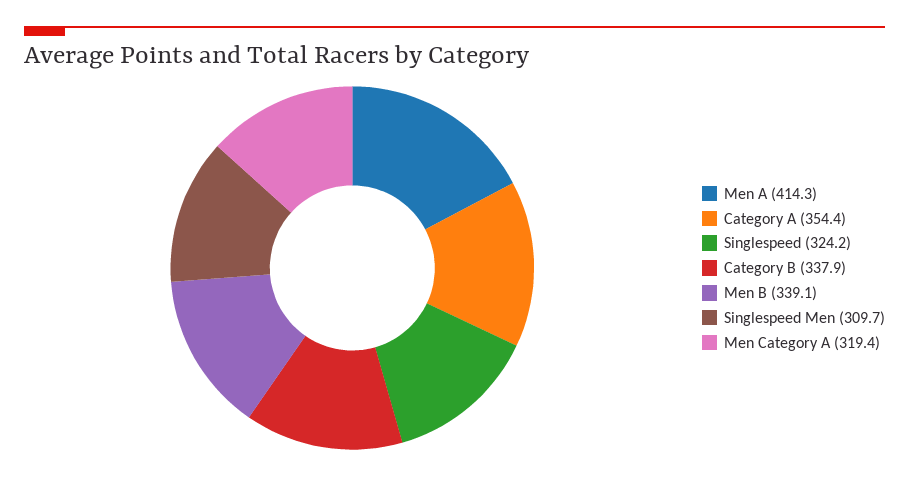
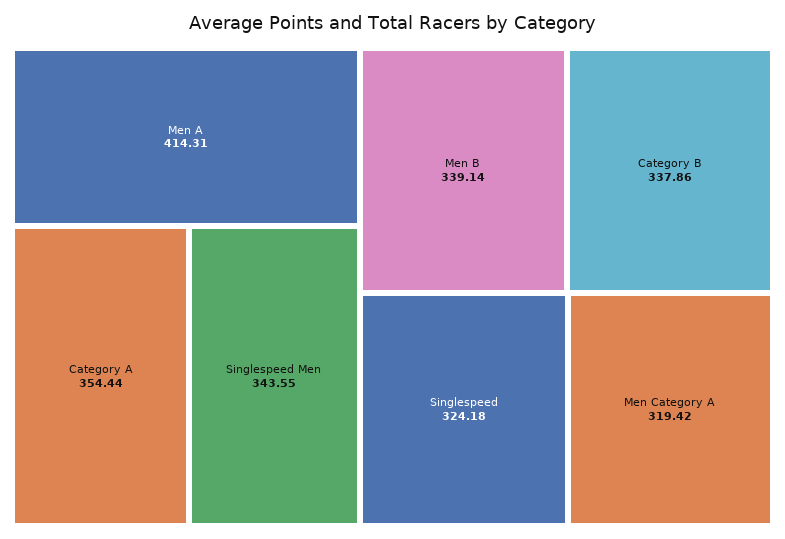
Singlespeed Men: 309.7 -> 343.55

